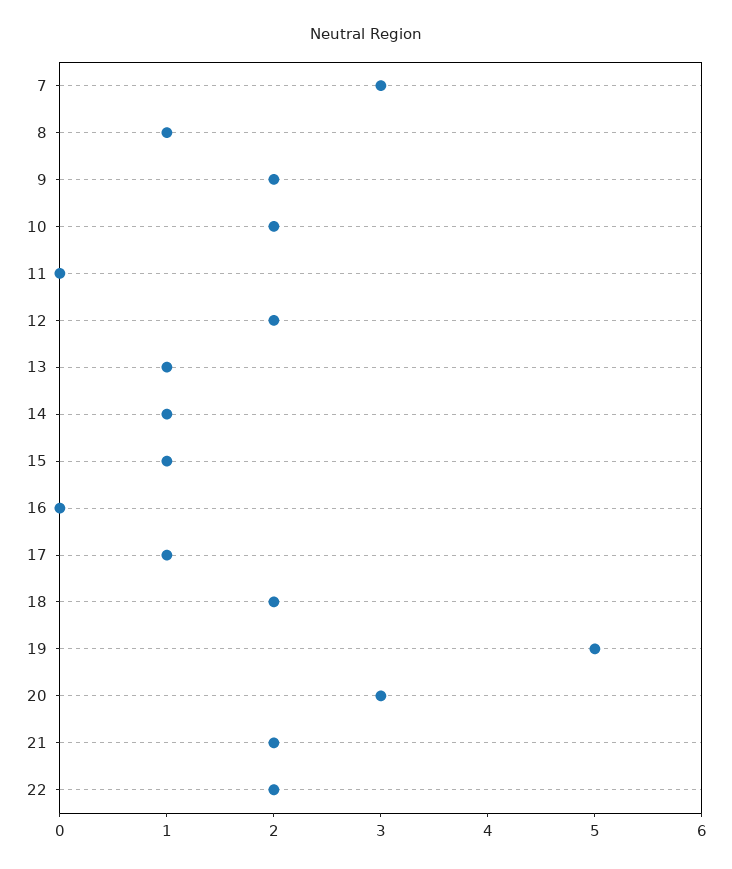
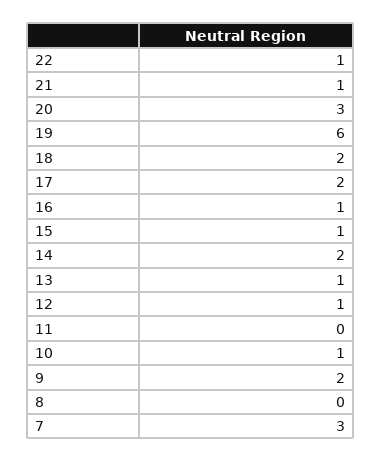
8: 1 -> 0
10: 2 -> 1
12: 2 -> 1
14: 1 -> 2
16: 0 -> 1
17: 1 -> 2
19: 5 -> 6
21: 2 -> 1
22: 2 -> 1

